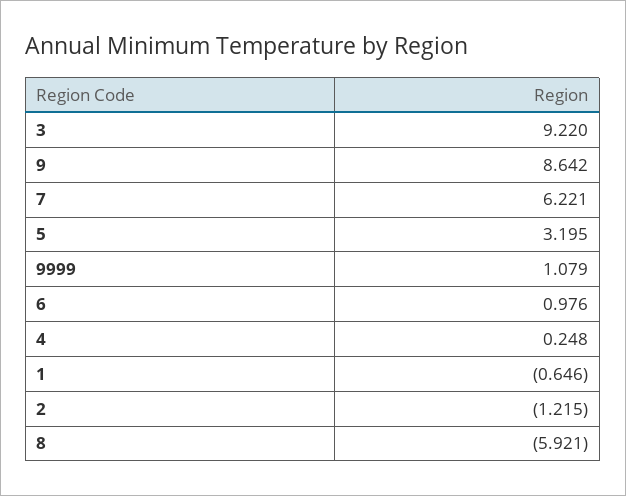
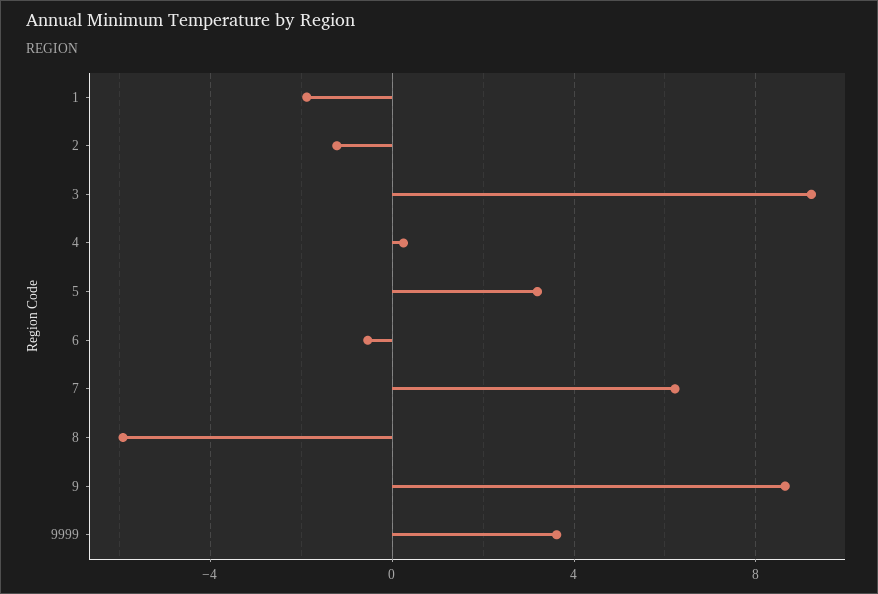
9999: 1.079 -> 3.5
6: 0.976 -> -0.5
1: -0.646 -> -2

